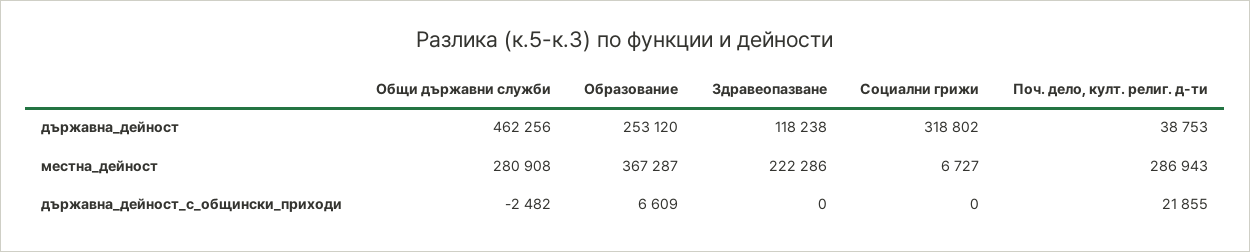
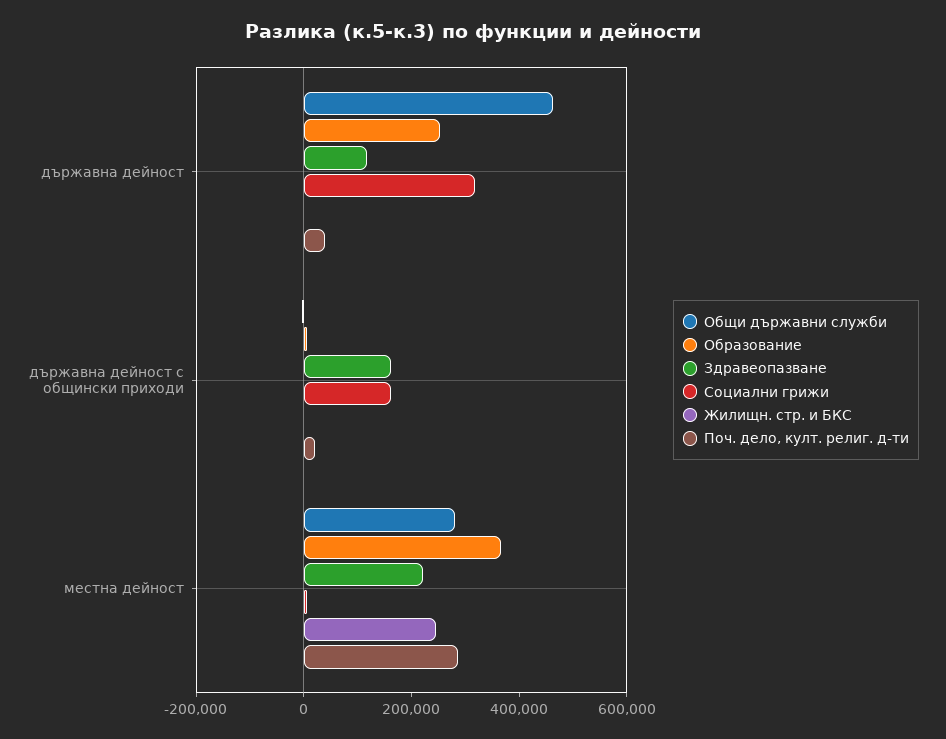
Здравеопазване, държавна_дейност_с_общински_приходи: 0 -> 150000
Социални грижи, държавна_дейност_с_общински_приходи: 0 -> 150000
Жилищн. стр. и БКС, държавна_дейност: none -> 0
Жилищн. стр. и БКС, държавна_дейност_с_общински_приходи: none -> 0
Жилищн. стр. и БКС, местна_дейност: none -> 250000

